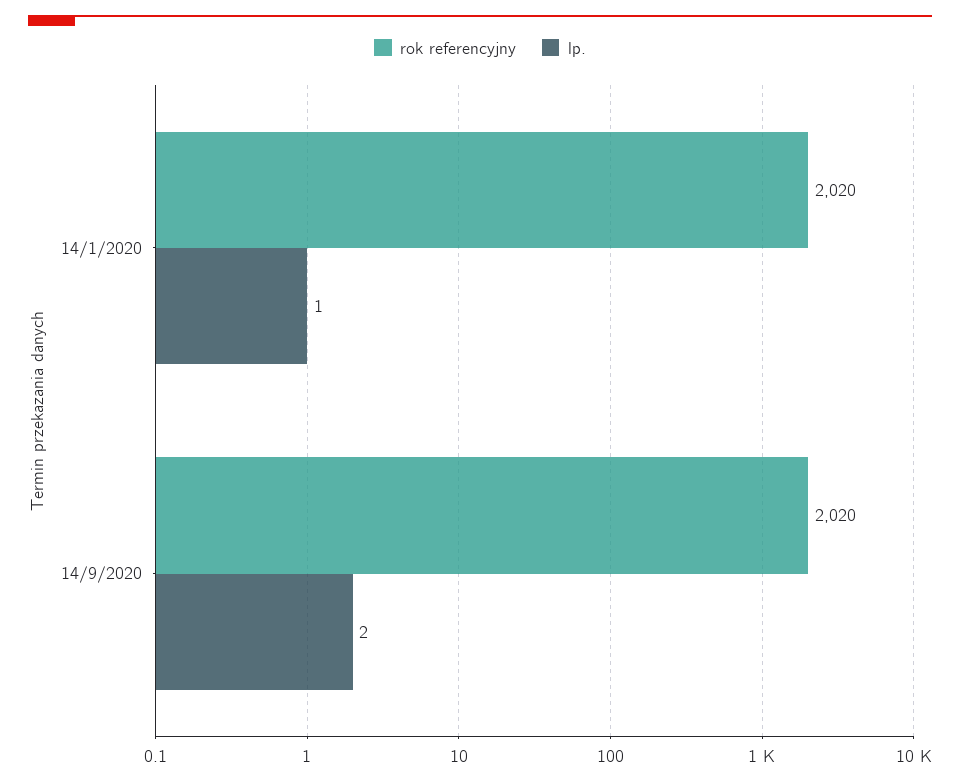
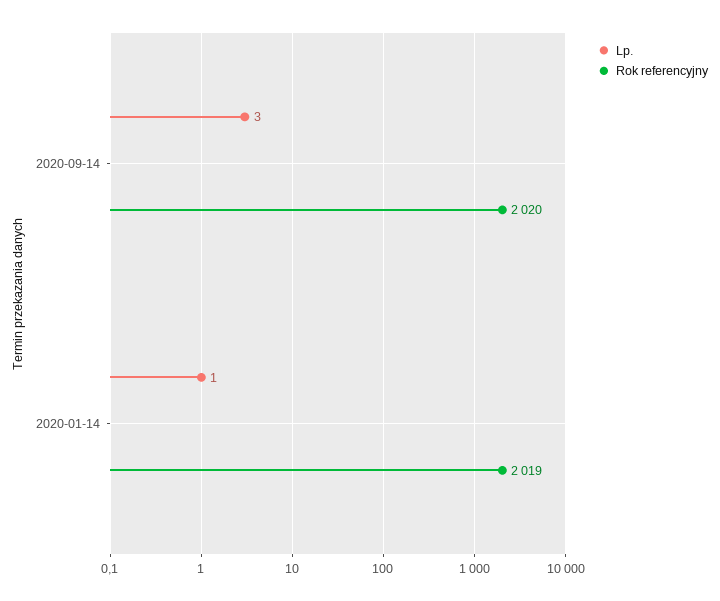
rok referencyjny, 14/1/2020: 2020 -> 2019
lp., 14/9/2020: 2 -> 3

